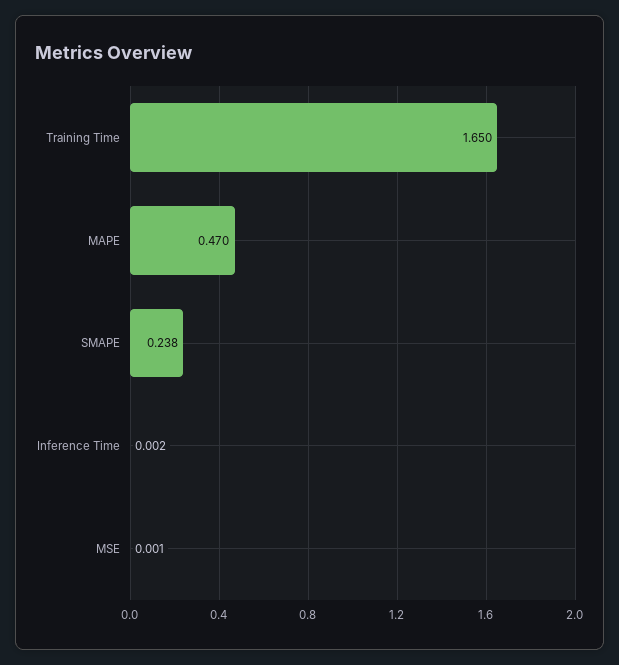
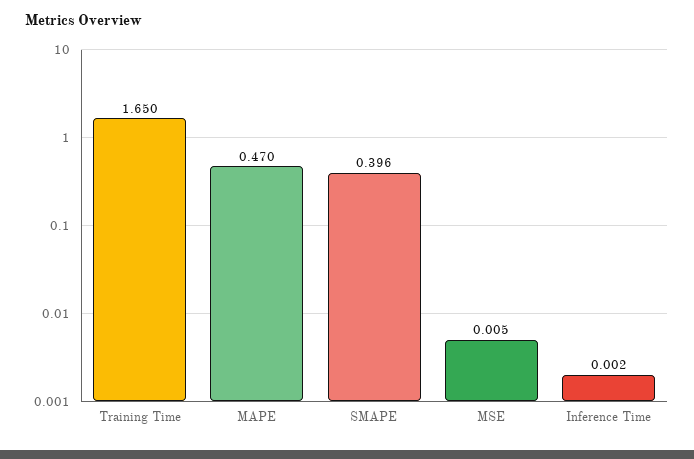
SMAPE: 0.238 -> 0.396
MSE: 0.001 -> 0.005

